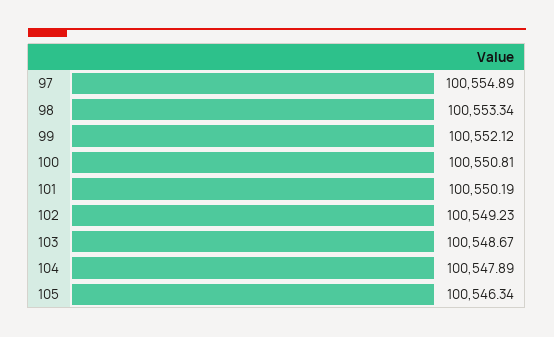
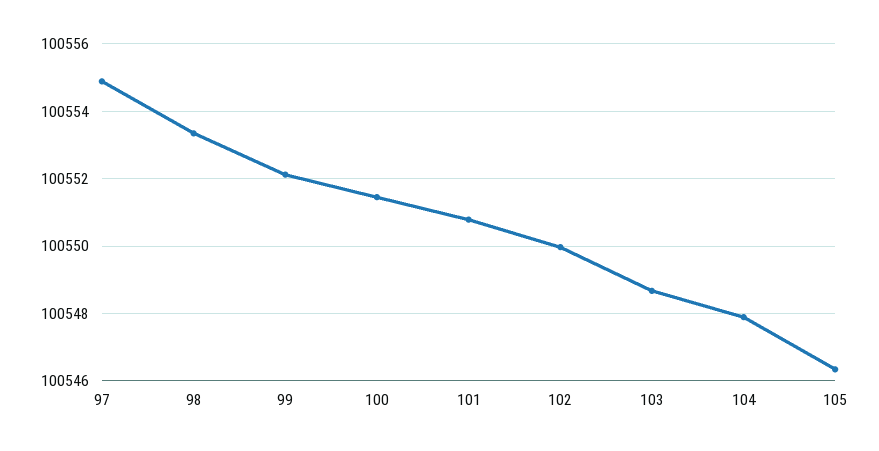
100: 100550.81 -> 100551.4
101: 100550.19 -> 100550.8
102: 100549.23 -> 100550

